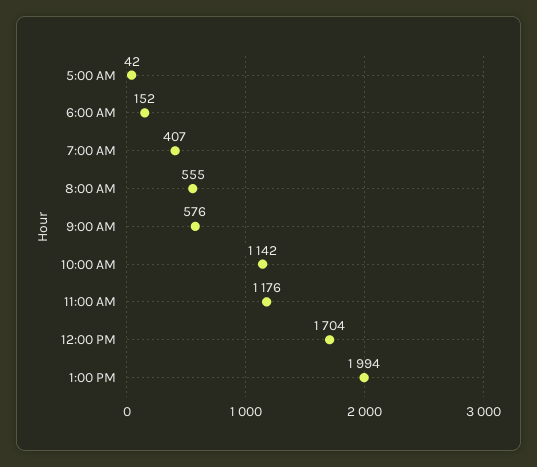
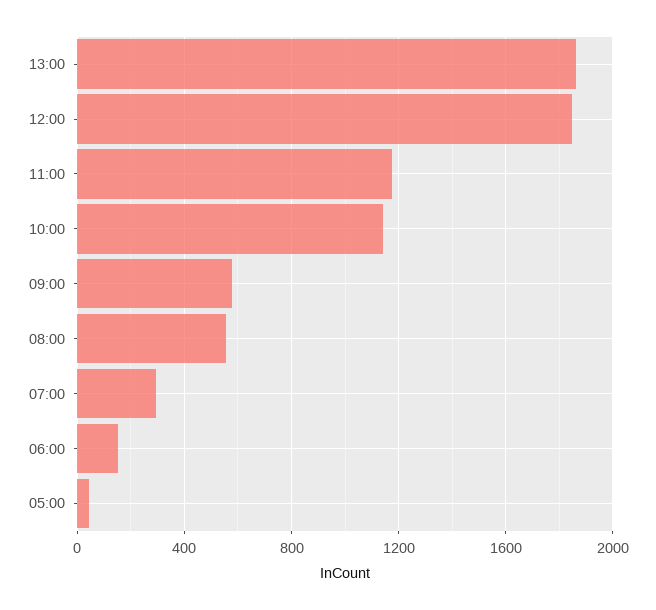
7:00 AM: 407 -> 300
12:00 PM: 1704 -> 1850
1:00 PM: 1994 -> 1850

